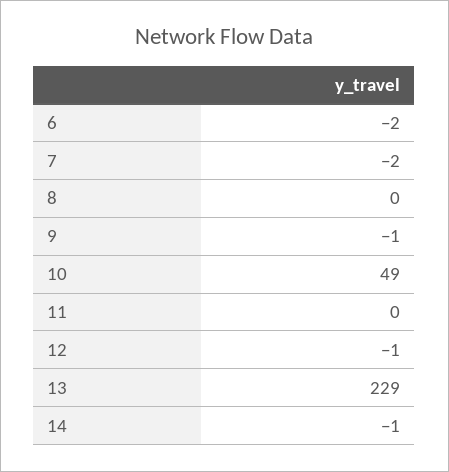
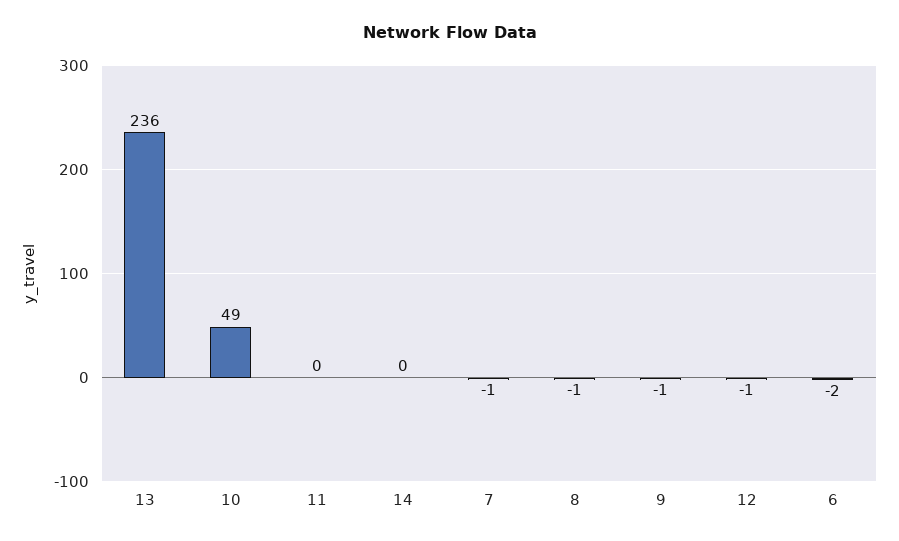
7: -2 -> -1
8: 0 -> -1
13: 229 -> 236
14: -1 -> 0

